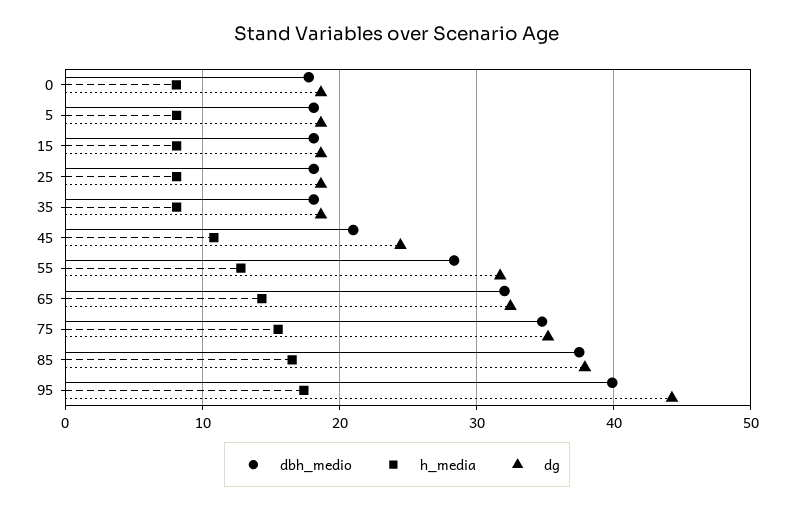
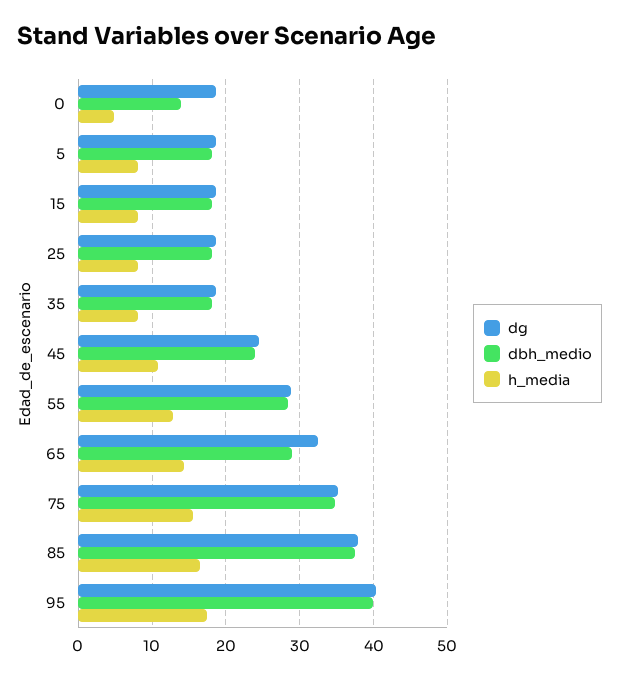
dbh_medio, 0: 18 -> 14
h_media, 0: 8 -> 5
dbh_medio, 45: 21 -> 24
dg, 55: 32 -> 29
dbh_medio, 65: 32 -> 29
dg, 95: 44 -> 40

